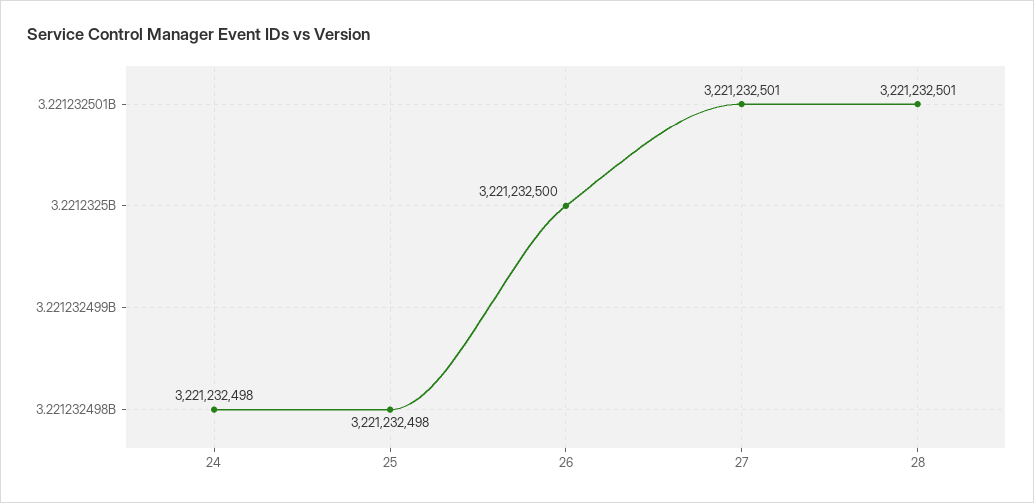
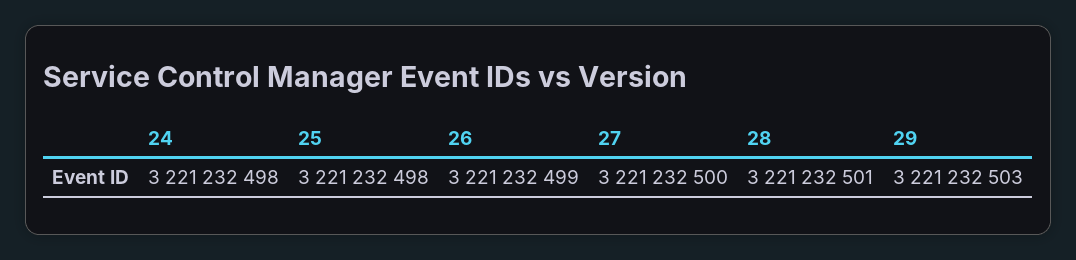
26: 3221232500 -> 3221232499
27: 3221232501 -> 3221232500
29: none -> 3221232503

